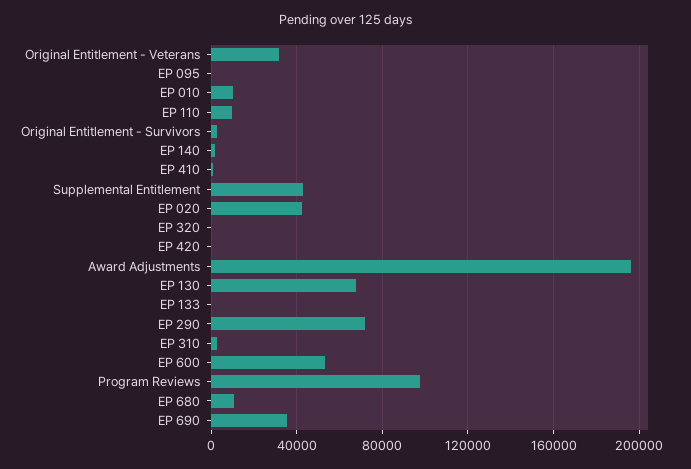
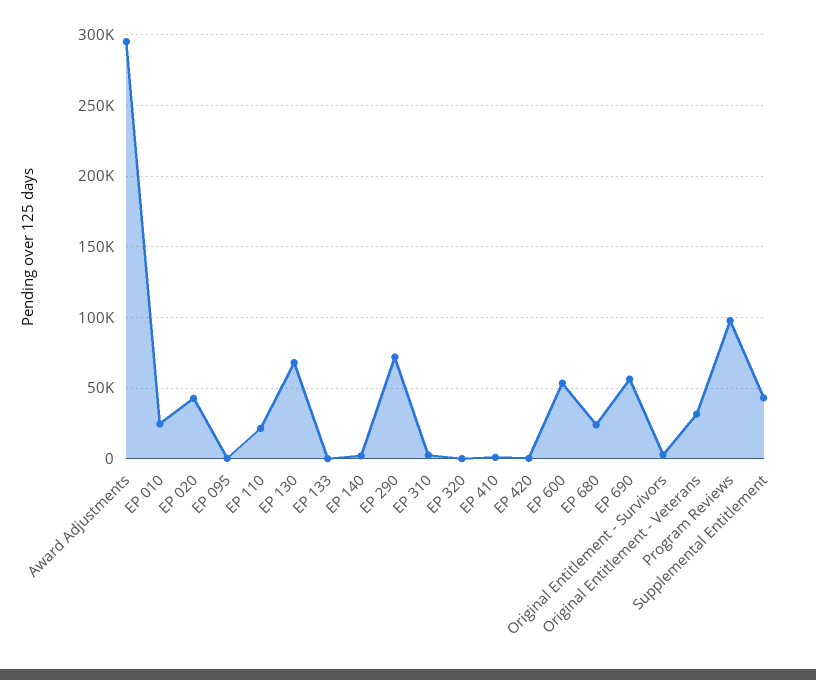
EP 010: 10000 -> 25000
EP 110: 10000 -> 20000
Award Adjustments: 195000 -> 295000
EP 680: 10000 -> 25000
EP 690: 35000 -> 55000

